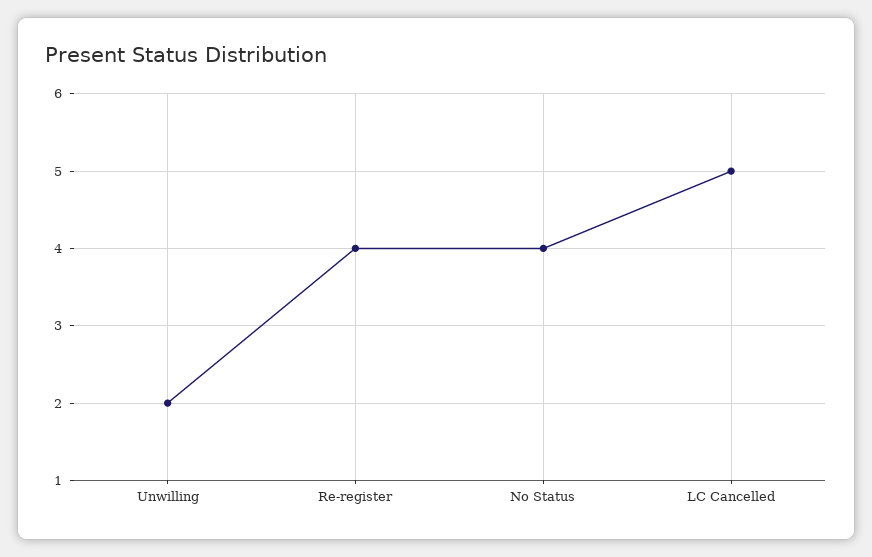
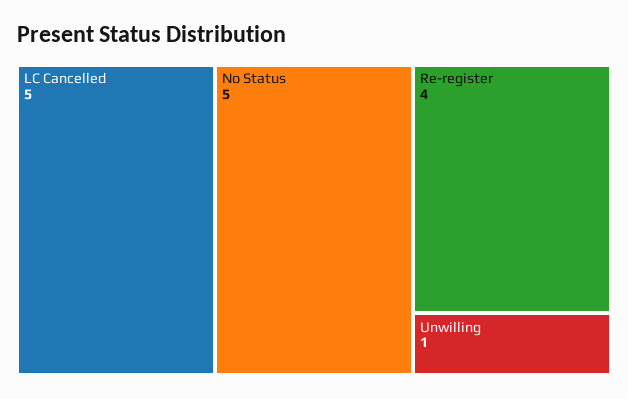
Unwilling: 2 -> 1
No Status: 4 -> 5

